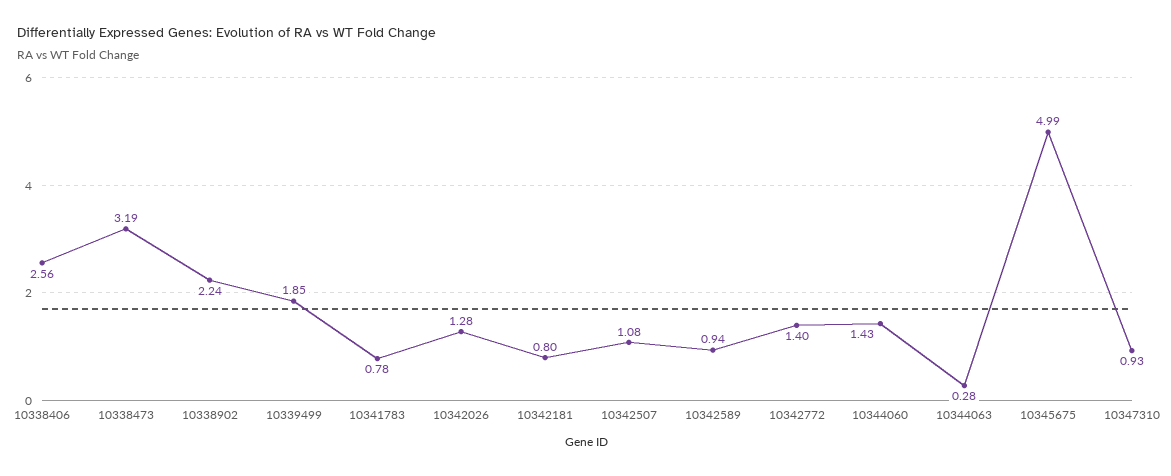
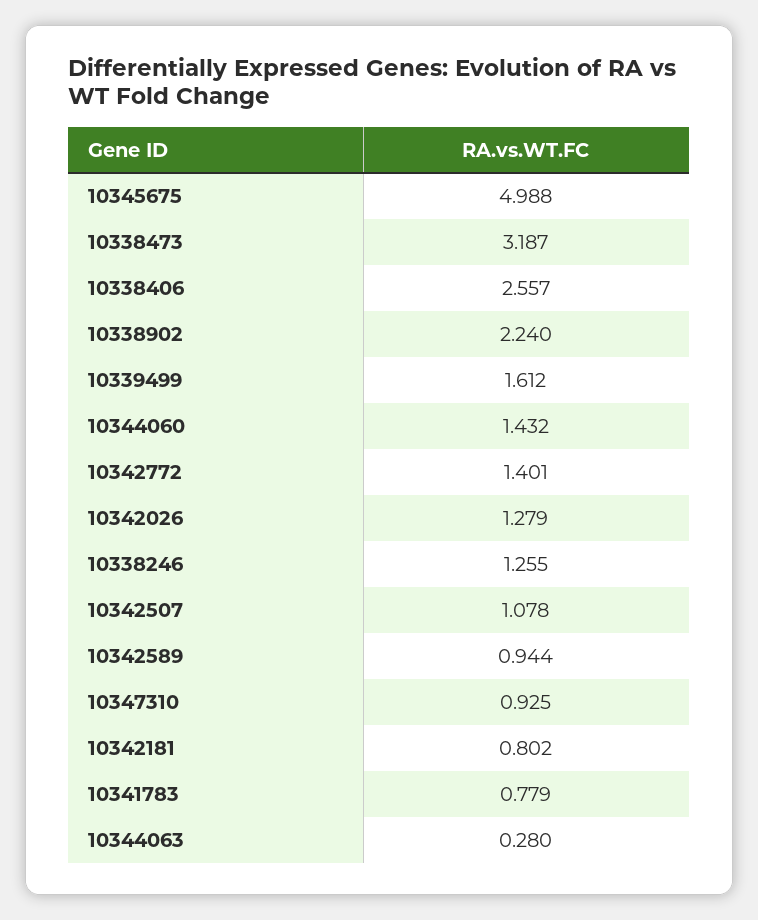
10339499: 1.85 -> 1.612
10338246: none -> 1.255

